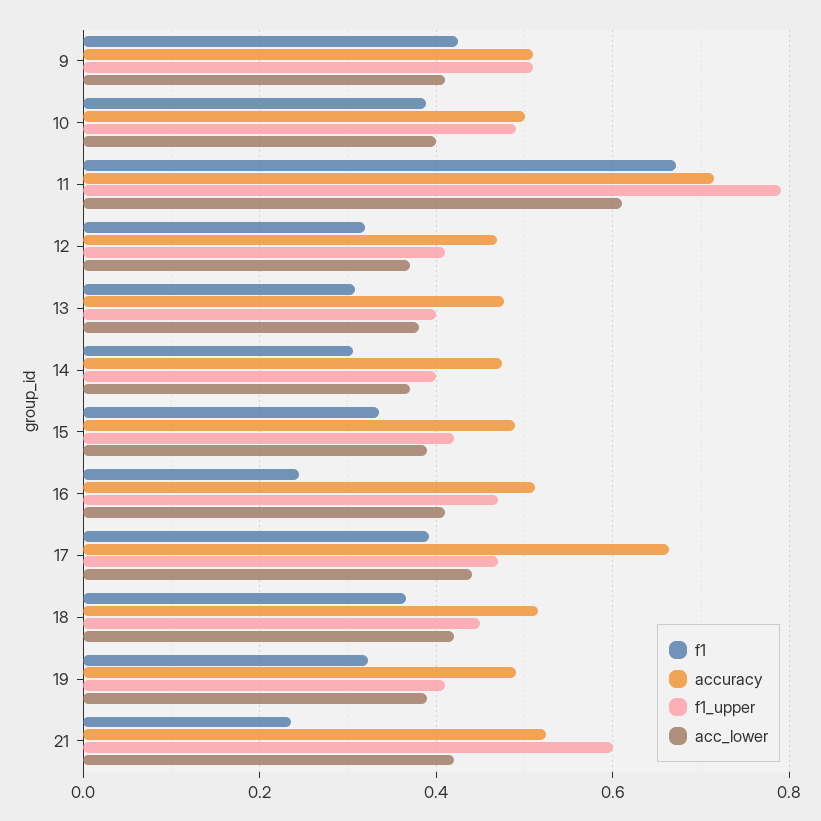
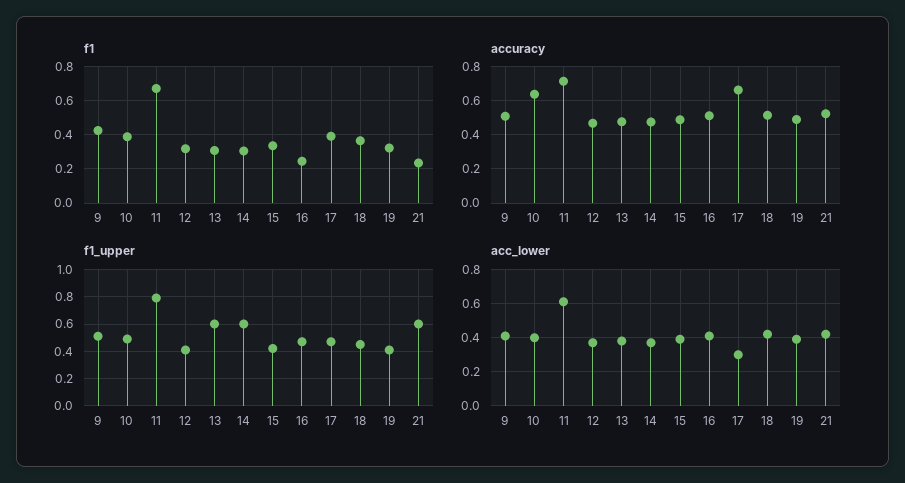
accuracy, 10: 0.5 -> 0.65
f1_upper, 13: 0.4 -> 0.6
f1_upper, 14: 0.4 -> 0.6
acc_lower, 17: 0.44 -> 0.3

